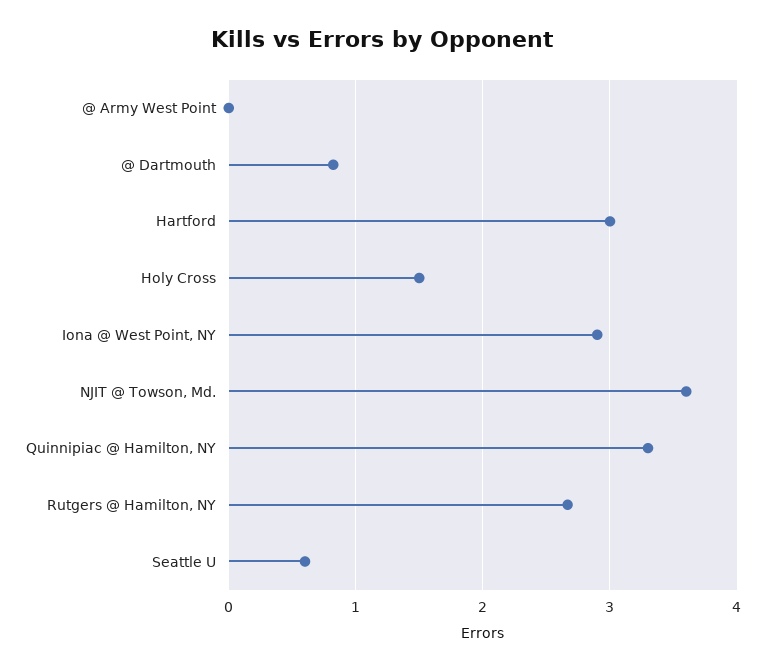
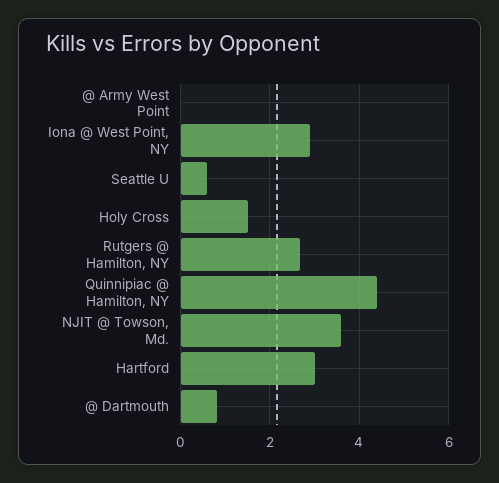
Quinnipiac @ Hamilton, NY: 3.3 -> 4.4

